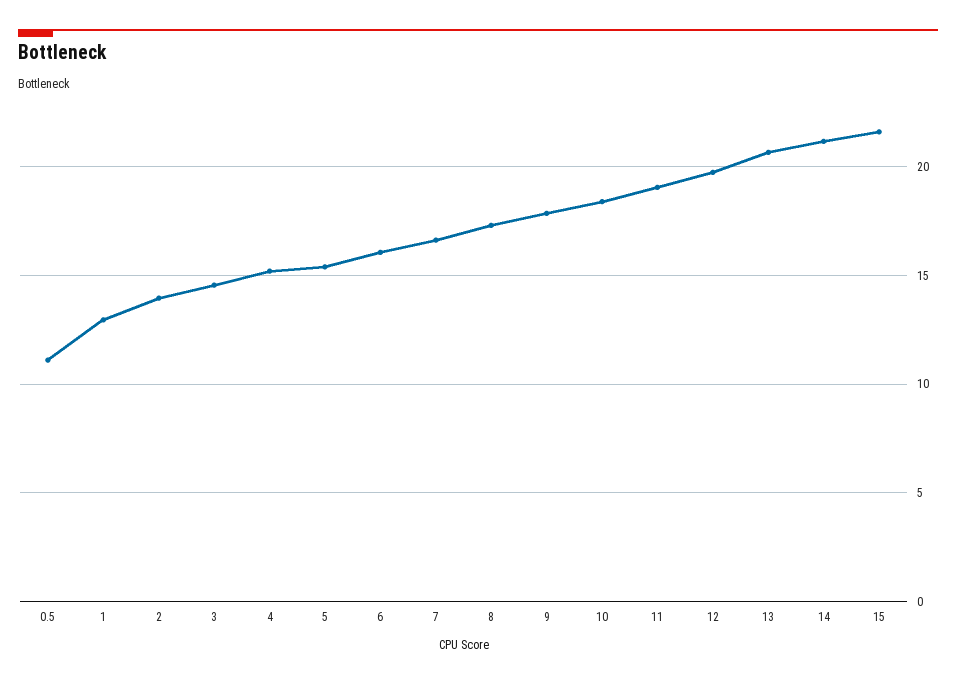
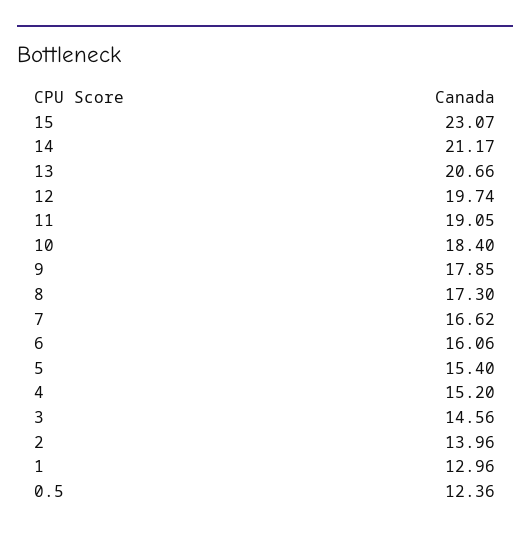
0.5: 11 -> 12.36
15: 21.5 -> 23.07

